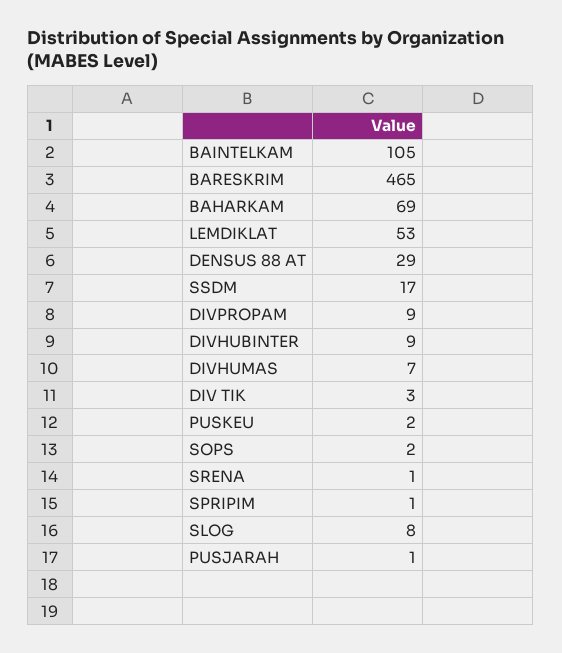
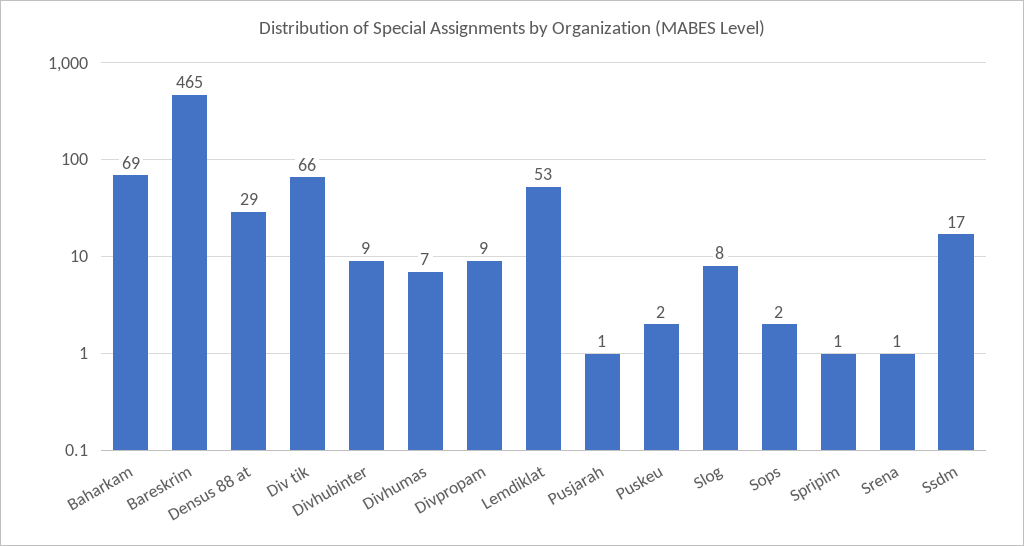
BAINTELKAM: 105 -> none
DIV TIK: 3 -> 66

